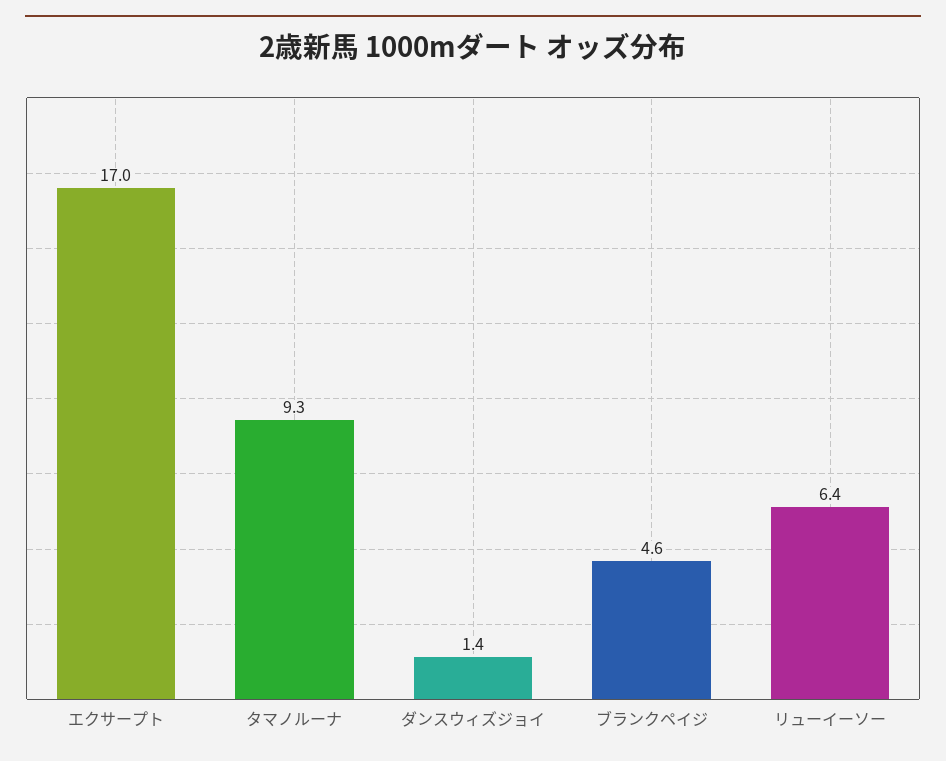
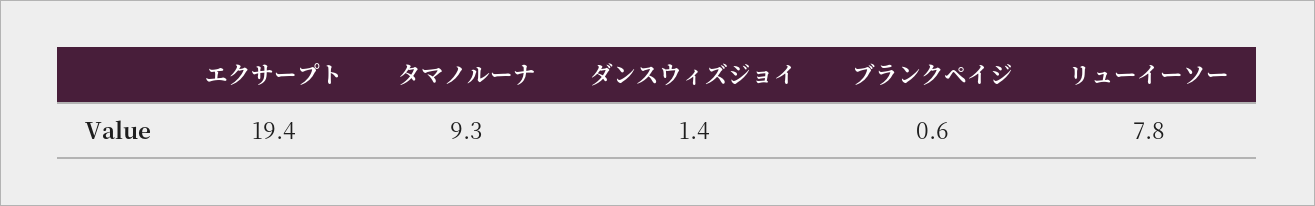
エクサープト: 17 -> 19.4
ブランクペイジ: 4.6 -> 0.6
リューイーソー: 6.4 -> 7.8

